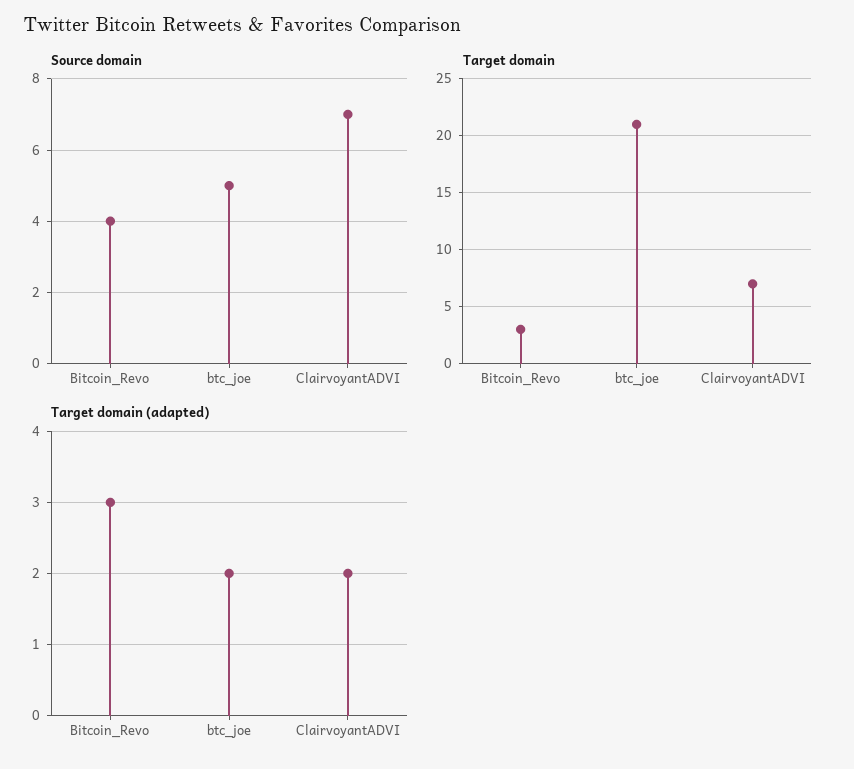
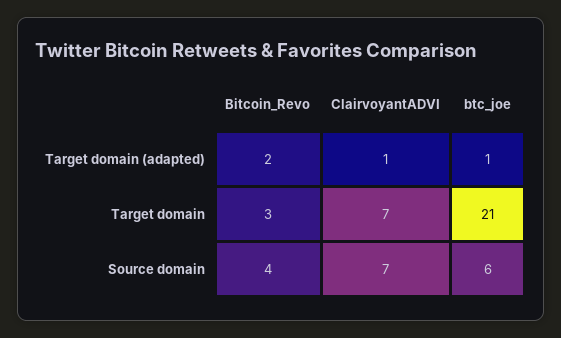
Source domain, btc_joe: 5 -> 6
Target domain (adapted), Bitcoin_Revo: 3 -> 2
Target domain (adapted), btc_joe: 2 -> 1
Target domain (adapted), ClairvoyantADVI: 2 -> 1

